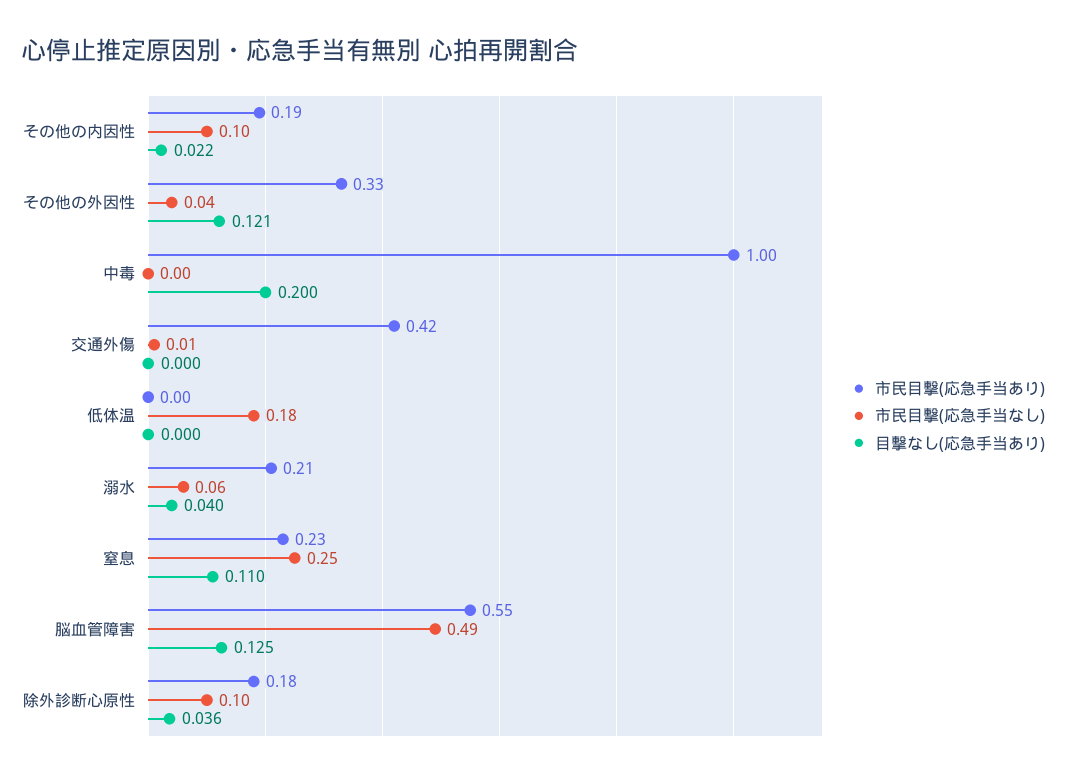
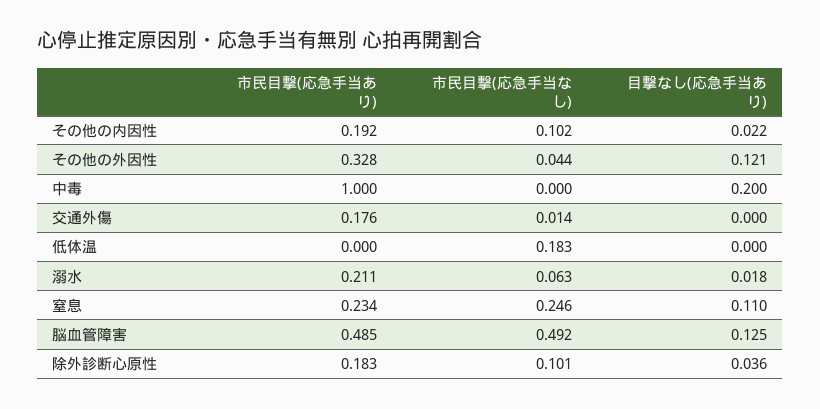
市民目撃(応急手当あり), 交通外傷: 0.42 -> 0.176
目撃なし(応急手当あり), 溺水: 0.04 -> 0.018
市民目撃(応急手当あり), 脳血管障害: 0.55 -> 0.485

